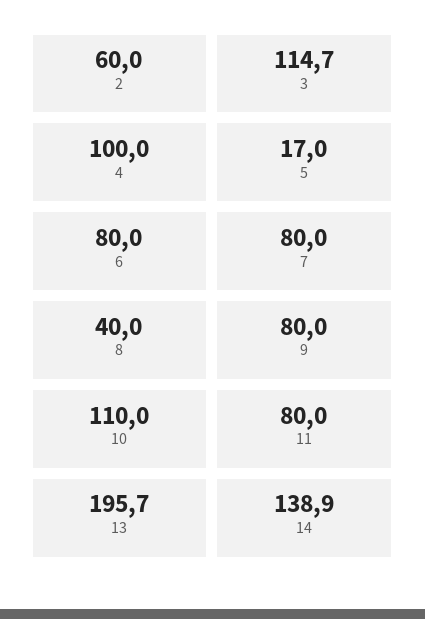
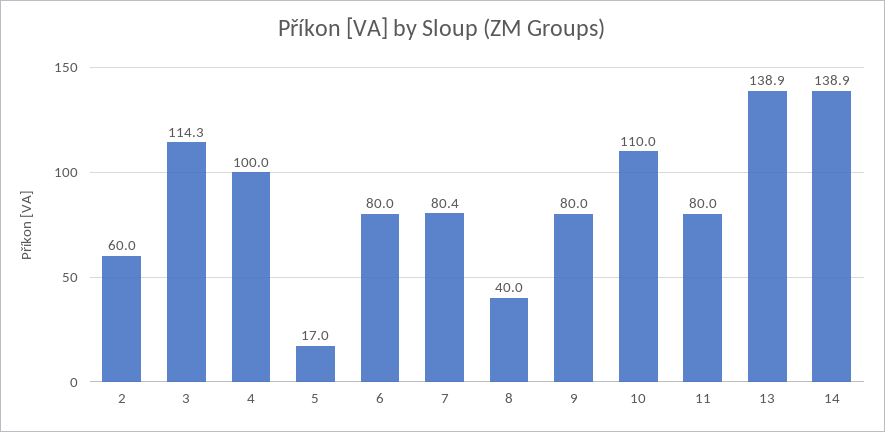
3: 114.7 -> 114.3
7: 80 -> 80.4
13: 195.7 -> 138.9

